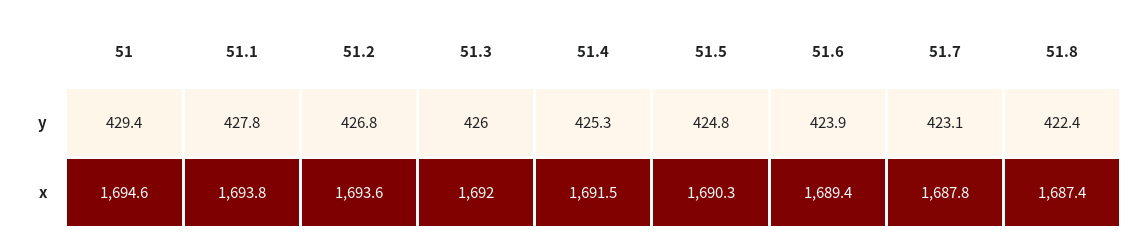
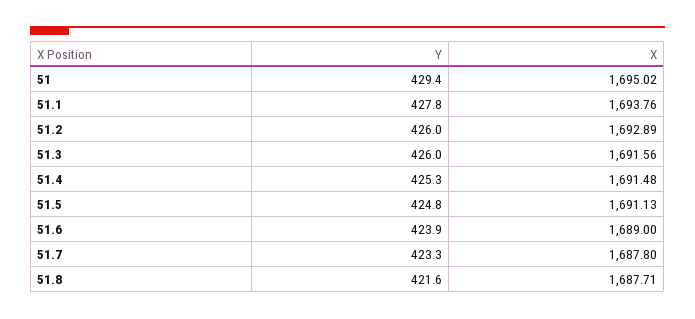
51.2, y: 426.8 -> 426
51.7, y: 423.1 -> 423.3
51.8, y: 422.4 -> 421.6
51, x: 1694.6 -> 1695.02
51.2, x: 1693.6 -> 1692.89
51.3, x: 1692 -> 1691.56
51.5, x: 1690.3 -> 1691.13
51.6, x: 1689.4 -> 1689
51.8, x: 1687.4 -> 1687.71

